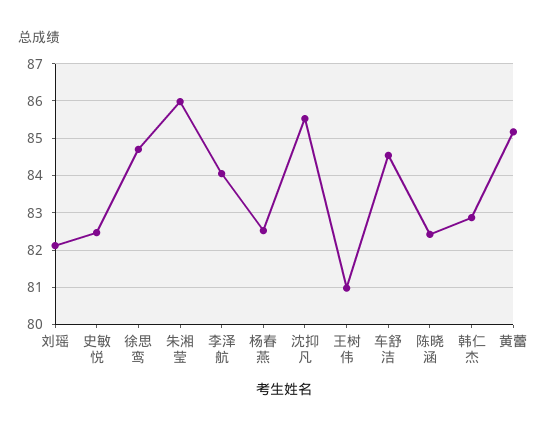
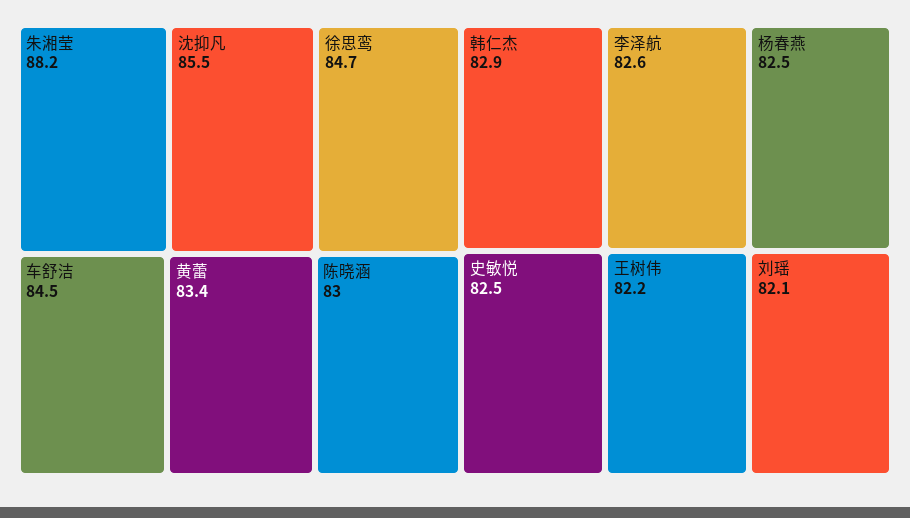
朱湘莹: 86 -> 88.2
李泽航: 84 -> 82.6
王树伟: 81 -> 82.2
陈晓涵: 82.4 -> 83
黄蕾: 85.2 -> 83.4

